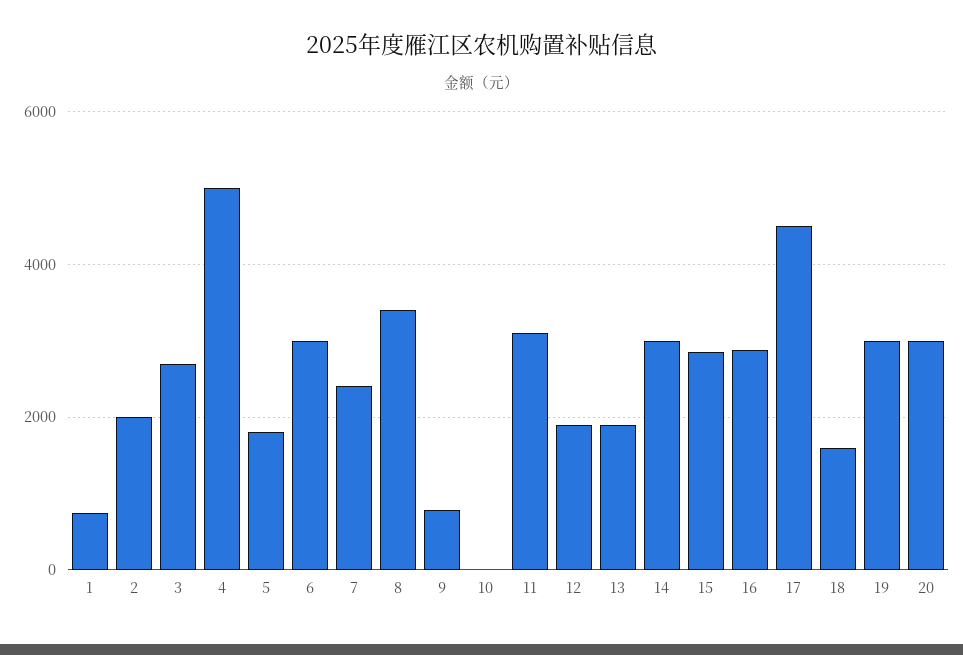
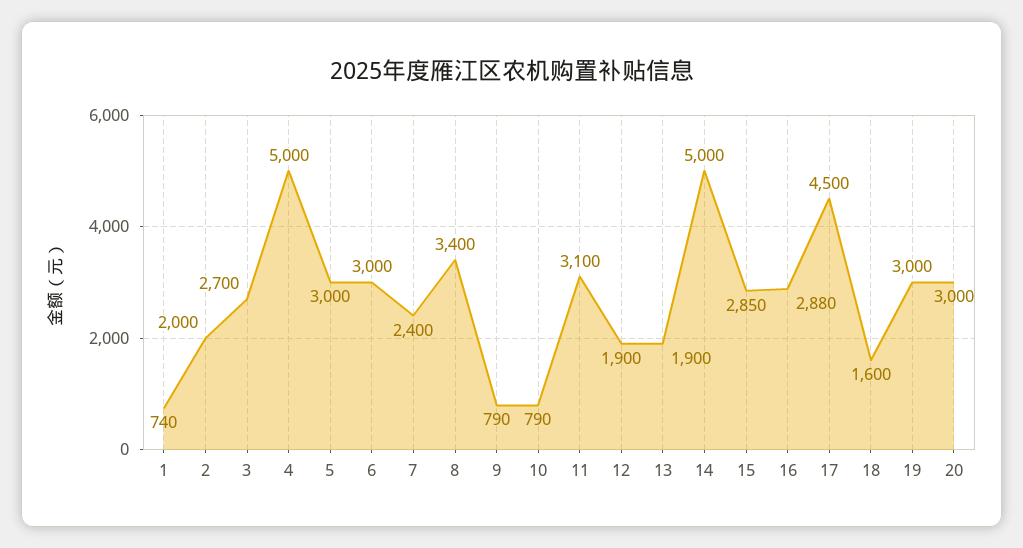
5: 1800 -> 3000
10: 0 -> 790
14: 3000 -> 5000

